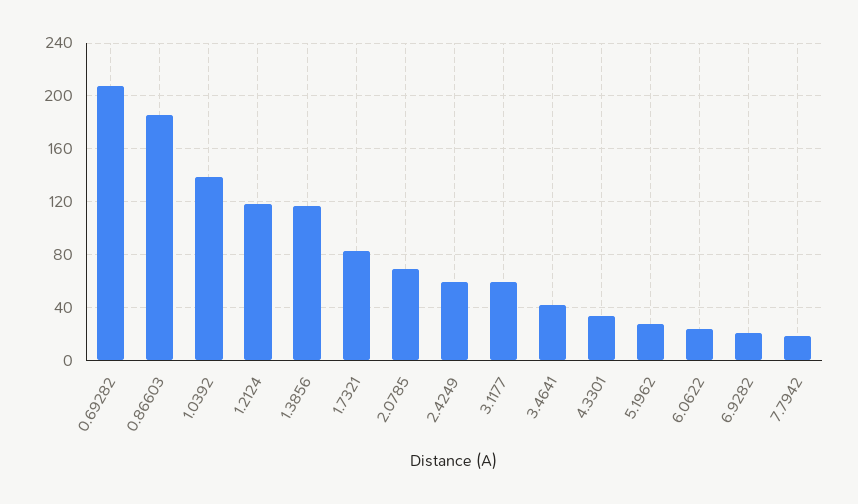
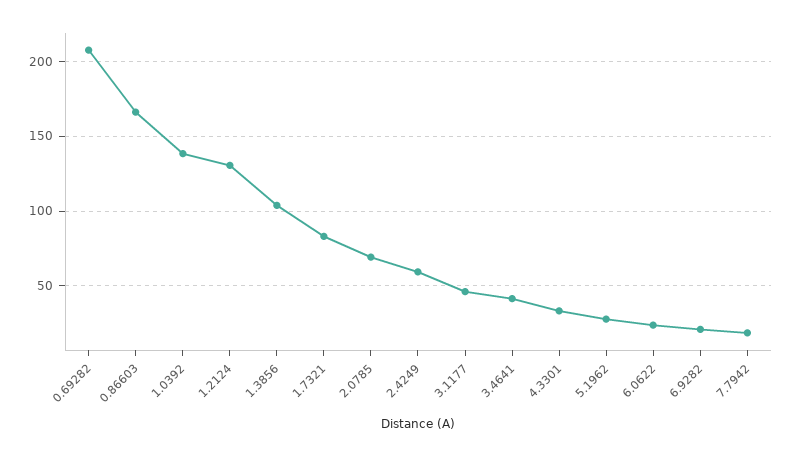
0.86603: 185 -> 165
1.2124: 120 -> 130
1.3856: 115 -> 105
3.1177: 60 -> 45

